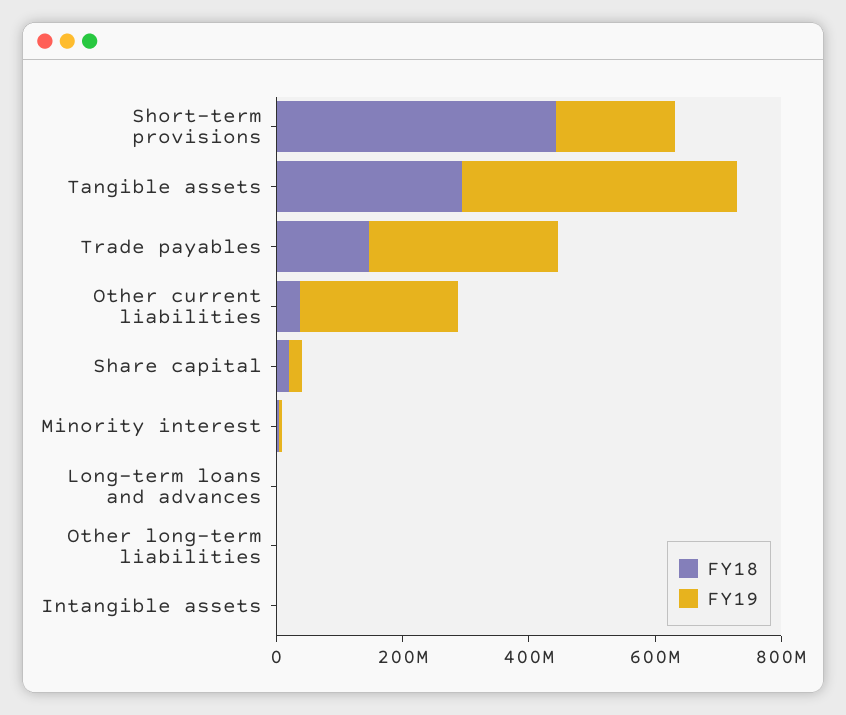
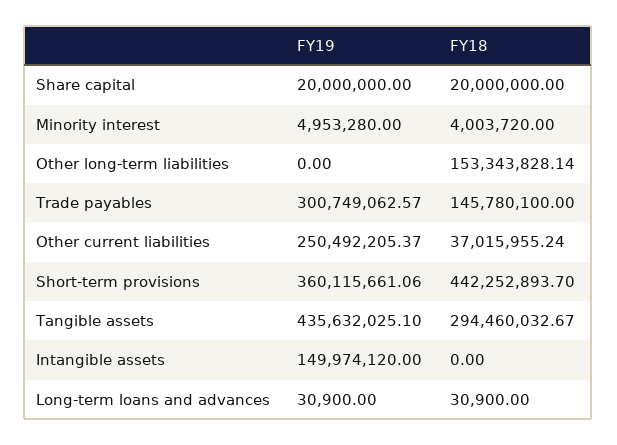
FY19, Short-term provisions: 200000000 -> 360115661.06
FY18, Other long-term liabilities: 0 -> 153343828.14
FY19, Intangible assets: 0 -> 149974120

